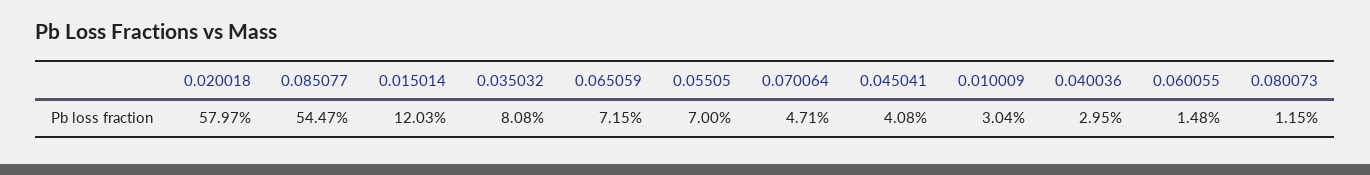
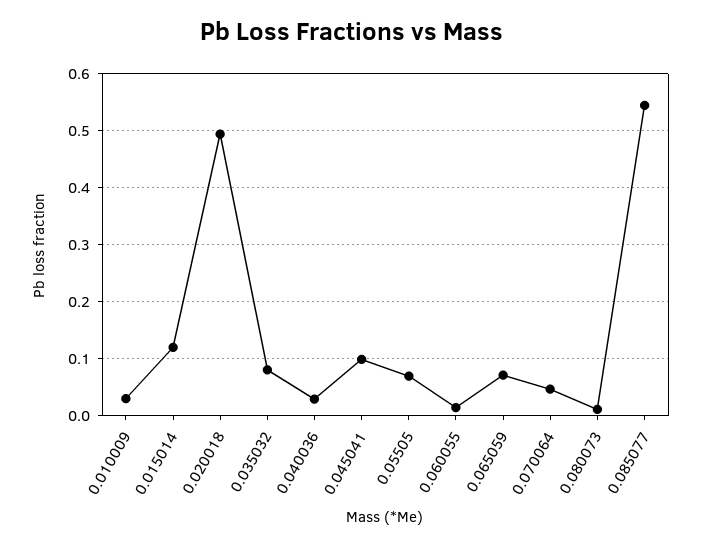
0.020018: 0.5797 -> 0.5
0.045041: 0.0408 -> 0.1

